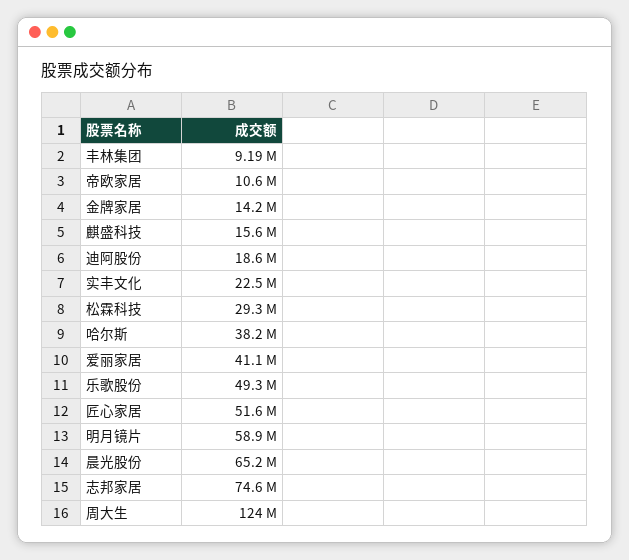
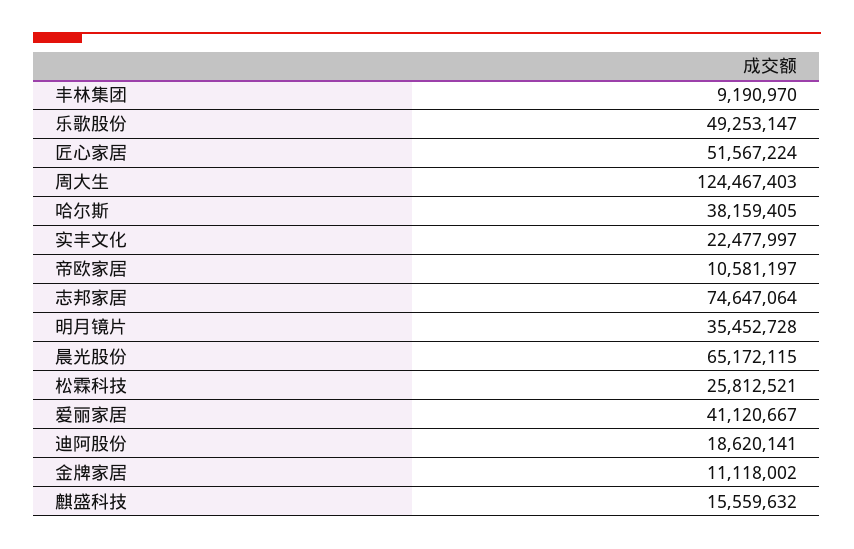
金牌家居: 14200000 -> 11118002
松霖科技: 29300000 -> 25812521
明月镜片: 58900000 -> 35452728

